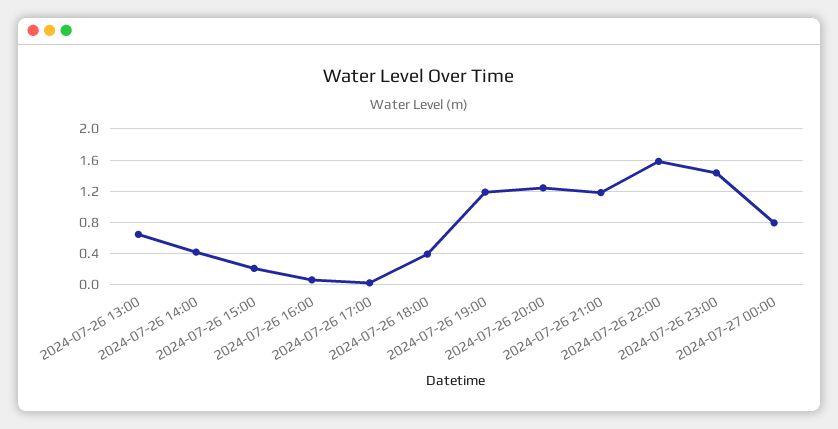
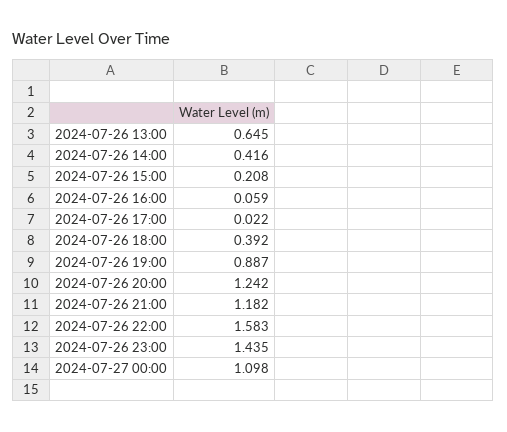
2024-07-26 19:00: 1.2 -> 0.887
2024-07-27 00:00: 0.8 -> 1.098

